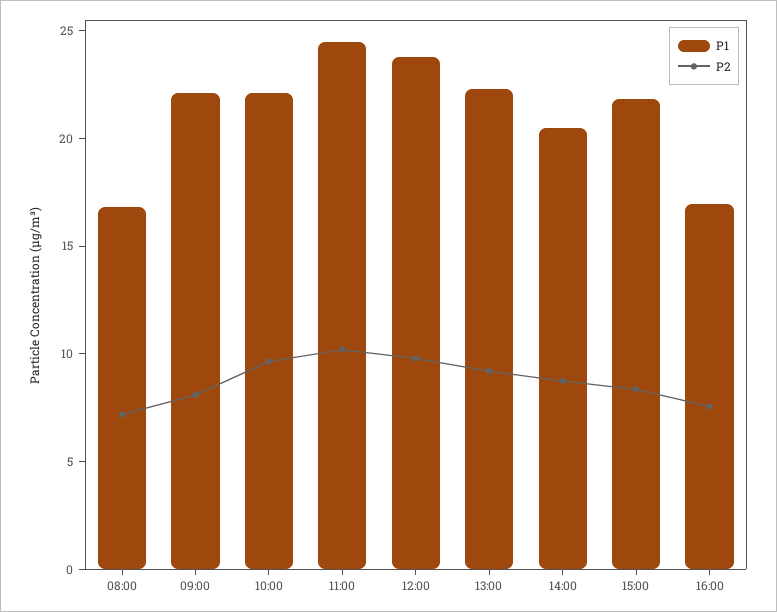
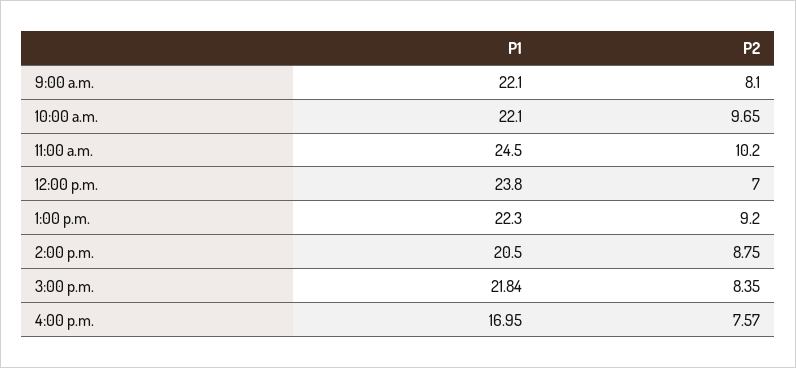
P1, 08:00: 17 -> none
P2, 08:00: 7 -> none
P2, 12:00: 10 -> 7

